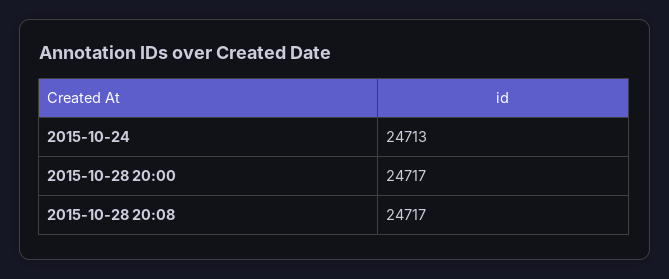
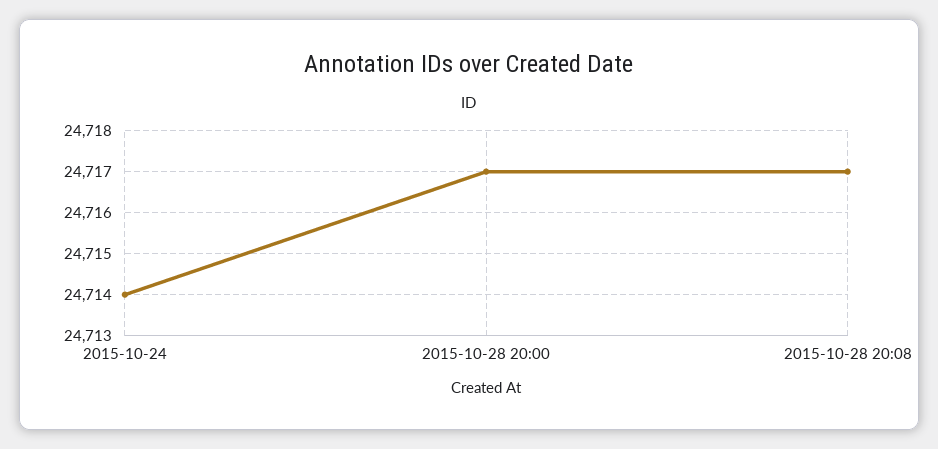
2015-10-24: 24713 -> 24714

